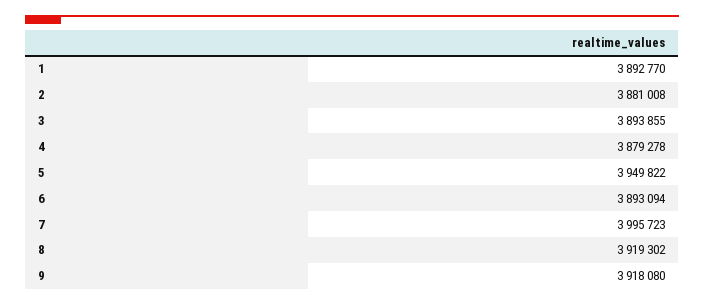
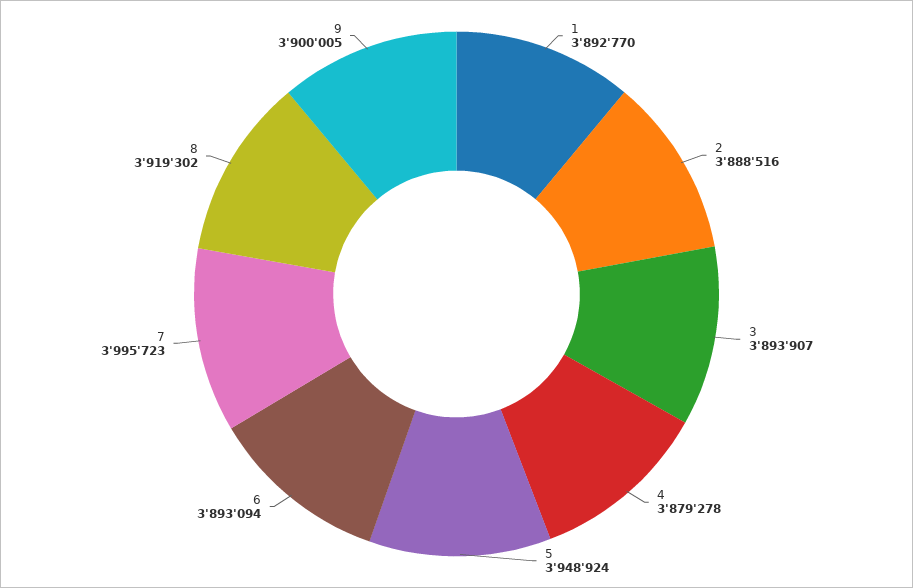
2: 3881008 -> 3888516
3: 3893855 -> 3893907
5: 3949822 -> 3948924
9: 3918080 -> 3900005

